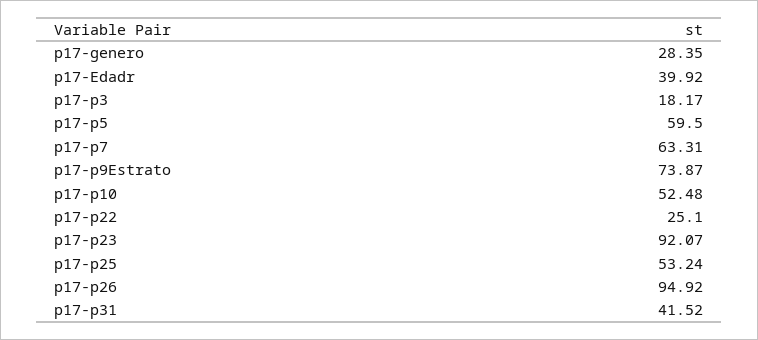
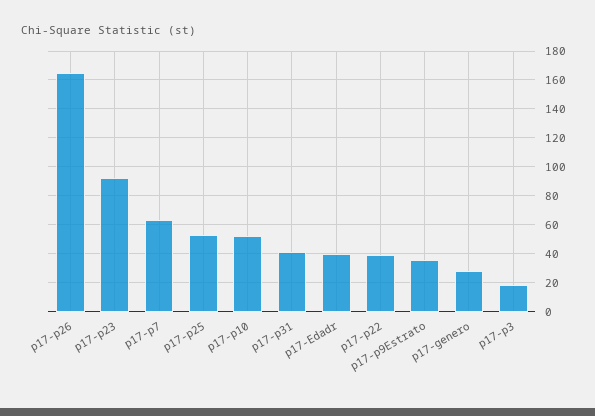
p17-p5: 59.5 -> none
p17-p9Estrato: 73.87 -> 35
p17-p22: 25.1 -> 40
p17-p26: 94.92 -> 165

